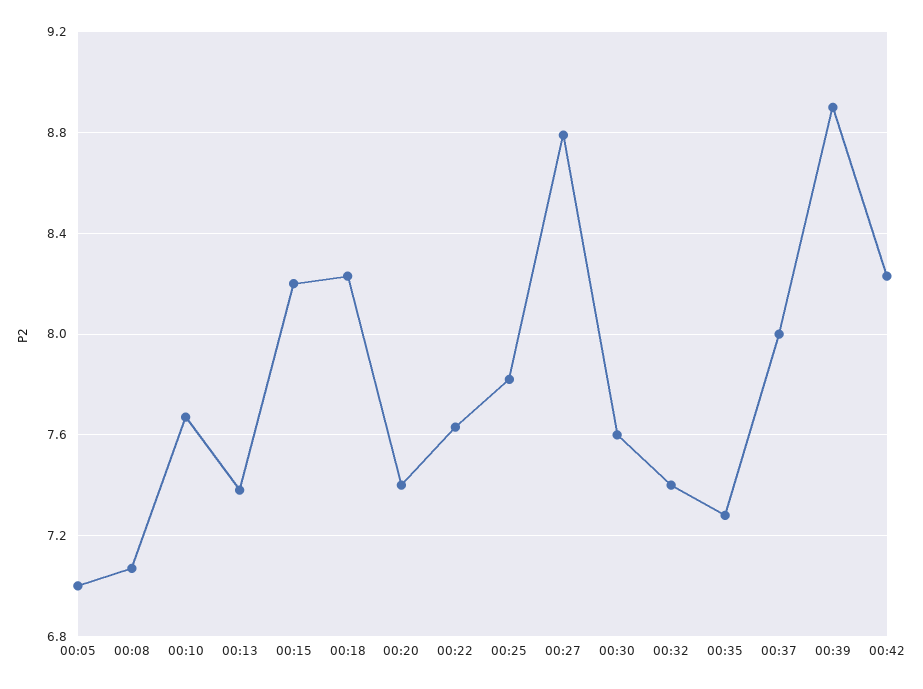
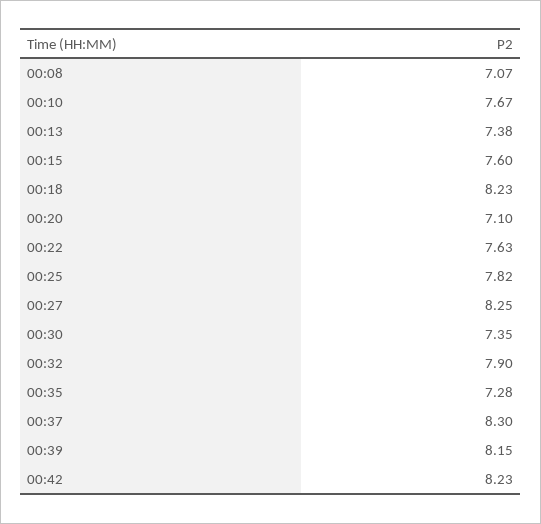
00:05: 7 -> none
00:15: 8.2 -> 7.6
00:20: 7.4 -> 7.1
00:27: 8.8 -> 8.25
00:30: 7.6 -> 7.35
00:32: 7.4 -> 7.9
00:37: 8 -> 8.3
00:39: 8.9 -> 8.15

